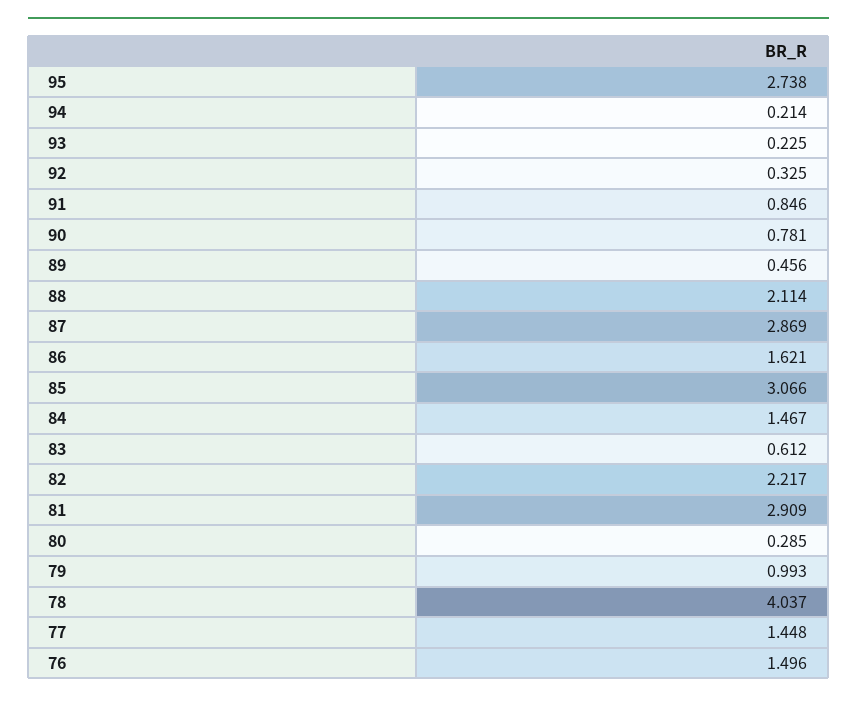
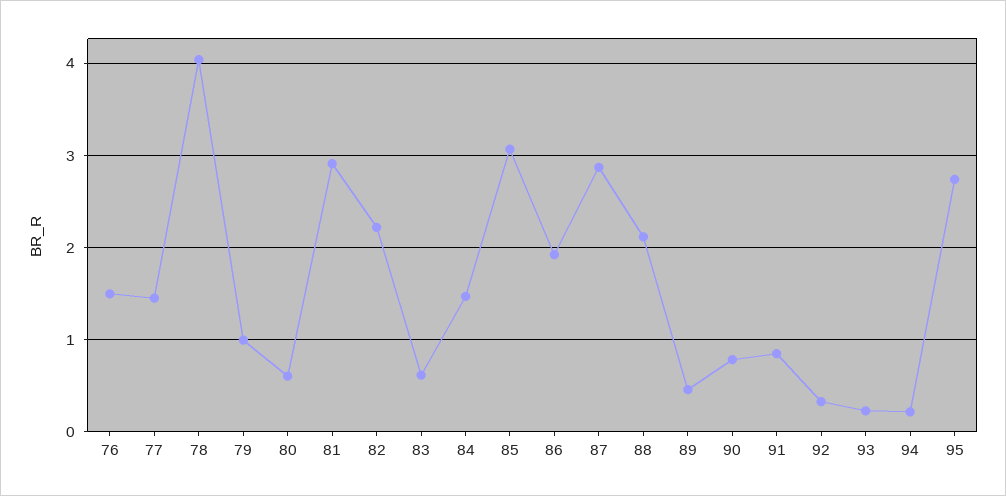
86: 1.621 -> 1.9
80: 0.285 -> 0.6

